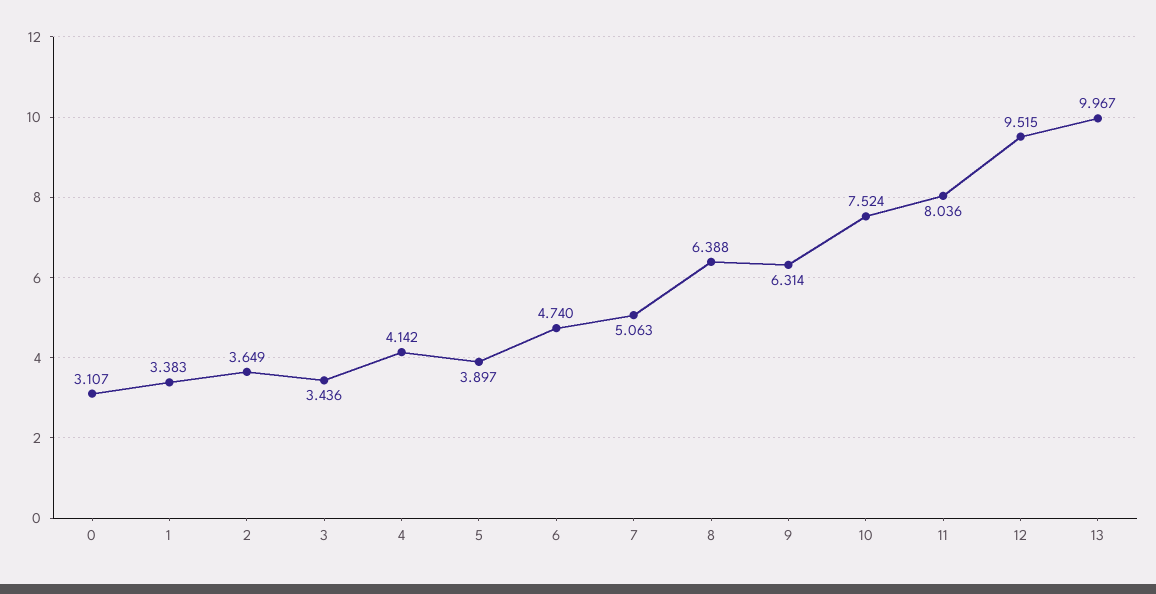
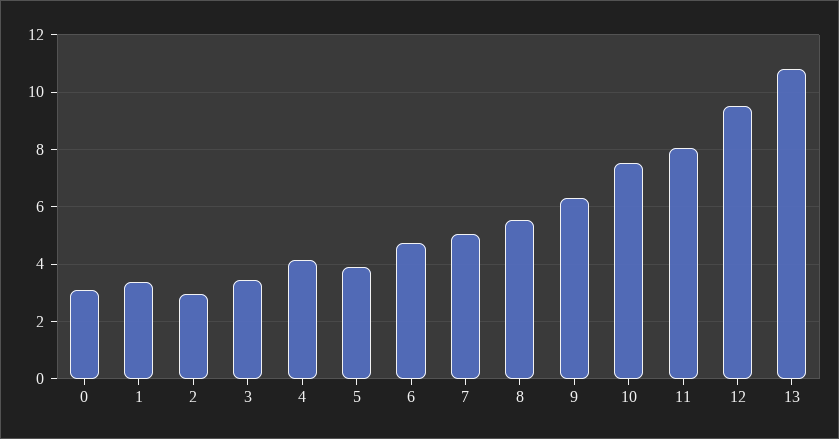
2: 3.649 -> 3
8: 6.388 -> 5.5
13: 9.967 -> 10.75

